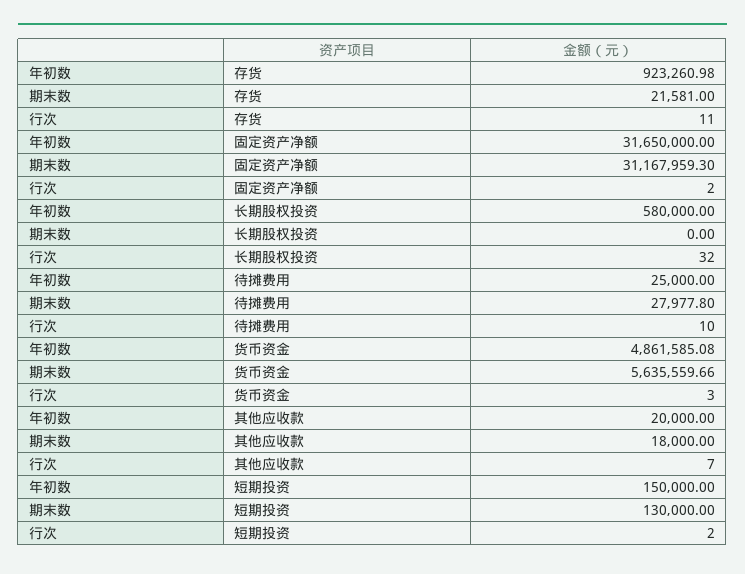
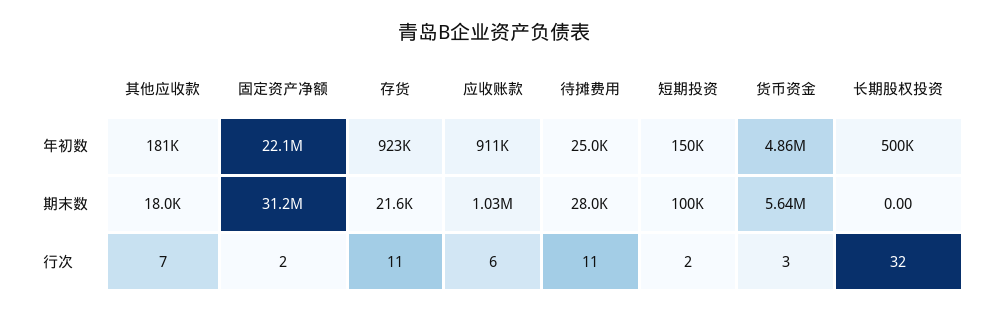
年初数, 固定资产净额: 31650000 -> 22100000
年初数, 长期股权投资: 580000 -> 500000
行次, 待摊费用: 10 -> 11
年初数, 其他应收款: 20000 -> 181000
期末数, 短期投资: 130000 -> 100000
年初数, 应收账款: none -> 911000
期末数, 应收账款: none -> 1030000
行次, 应收账款: none -> 6

